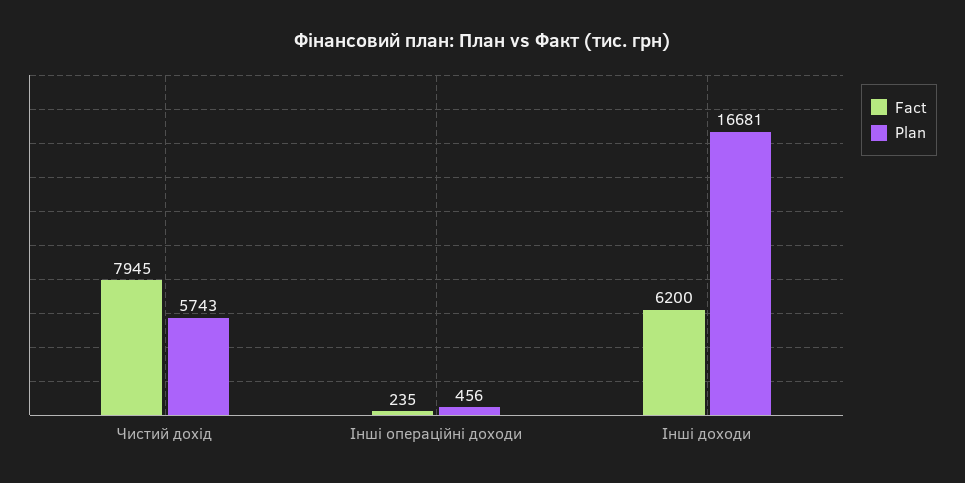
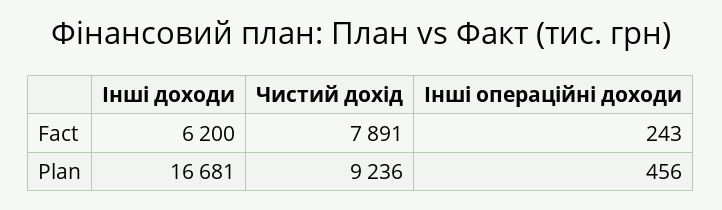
Fact, Чистий дохід: 7945 -> 7891
Plan, Чистий дохід: 5743 -> 9236
Fact, Інші операційні доходи: 235 -> 243

